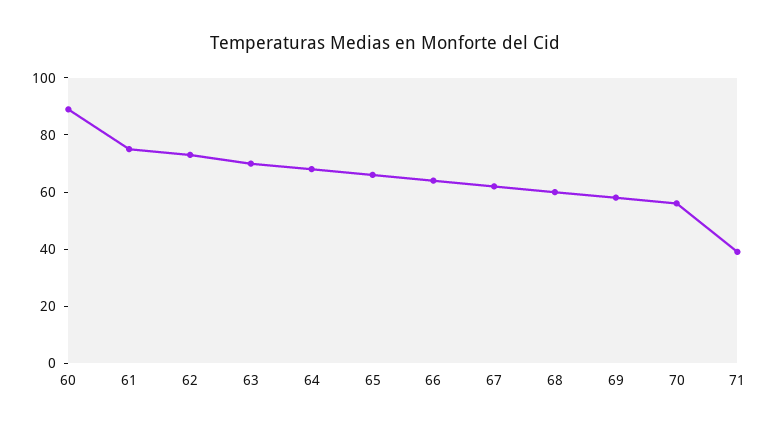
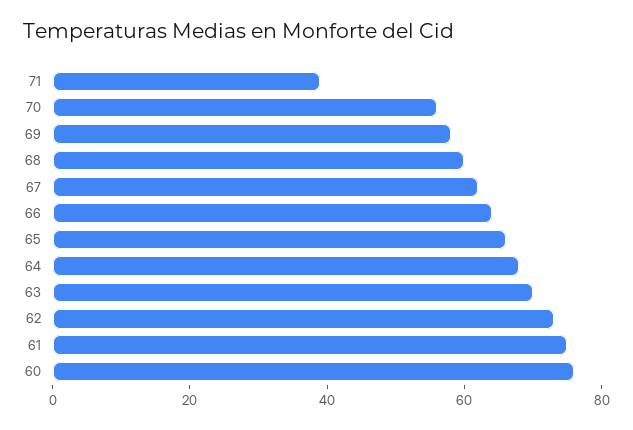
60: 90 -> 75

